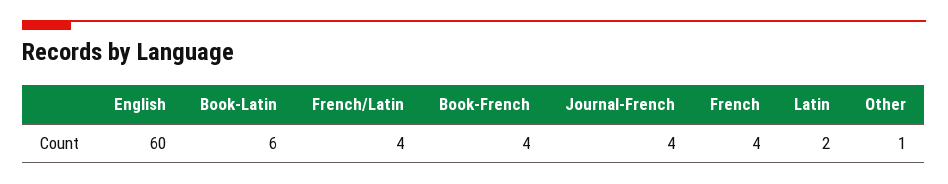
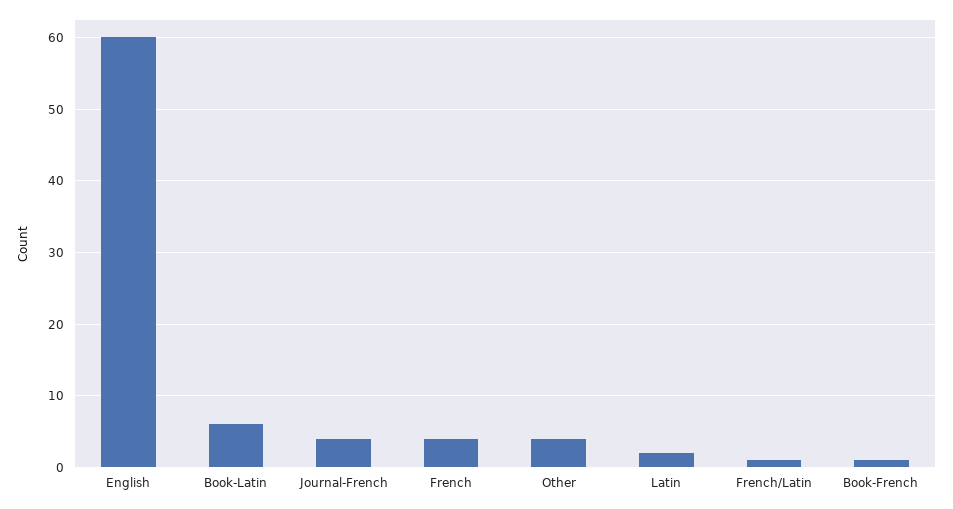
French/Latin: 4 -> 1
Book-French: 4 -> 1
Other: 1 -> 4

